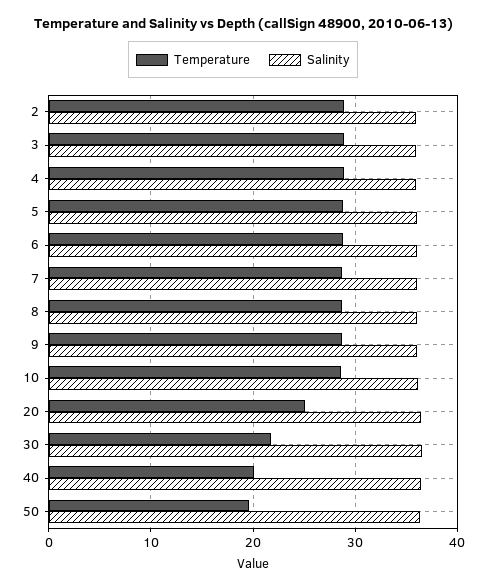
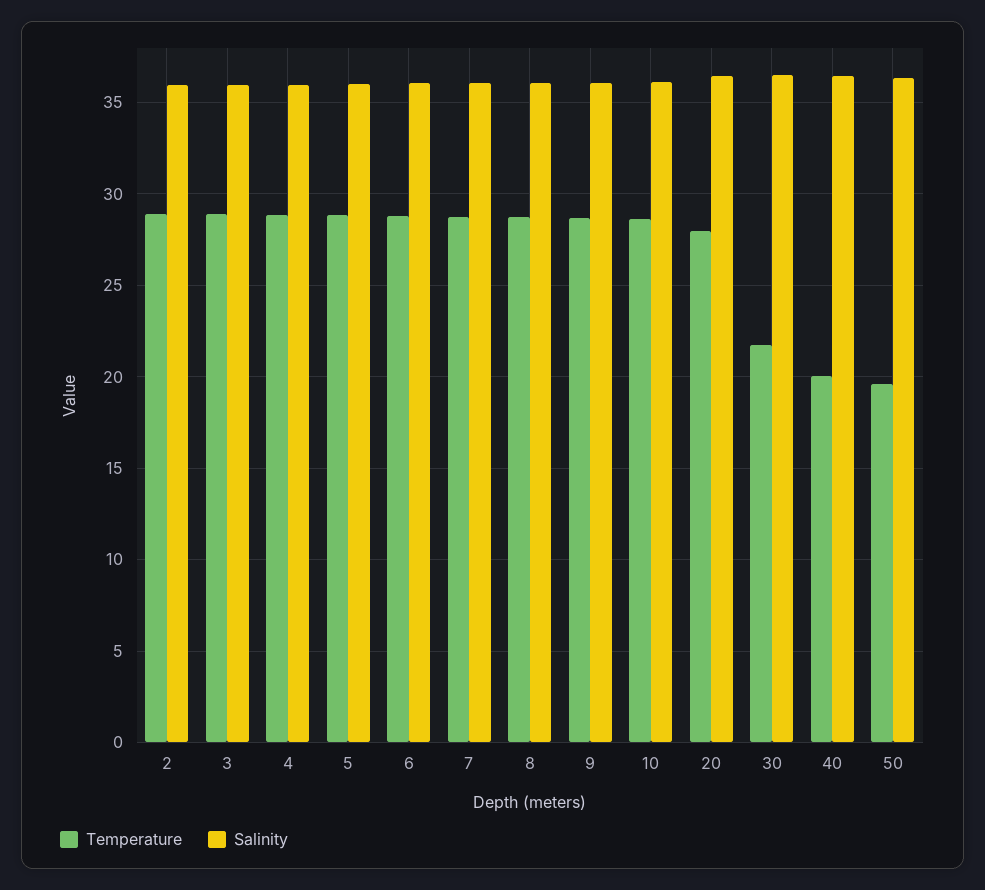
Temperature, 20: 25 -> 28

